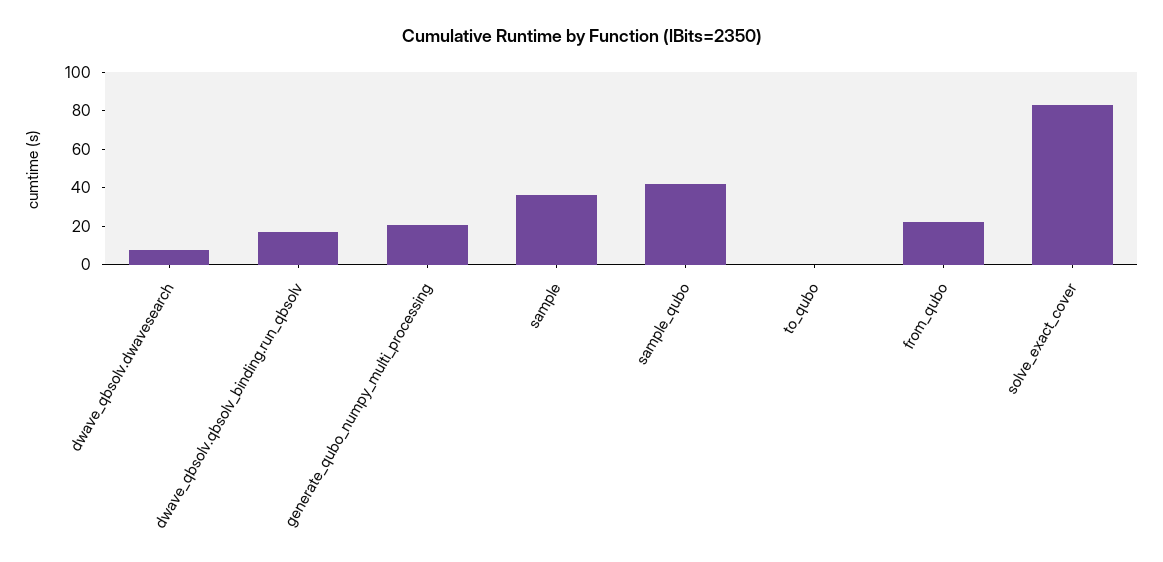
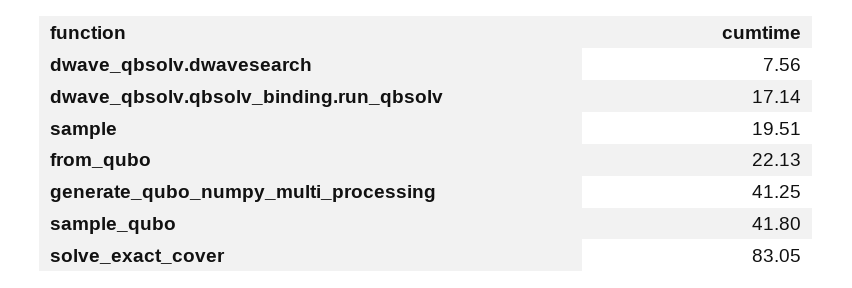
generate_qubo_numpy_multi_processing: 20 -> 41.25
sample: 35 -> 19.51
to_qubo: 0 -> none

